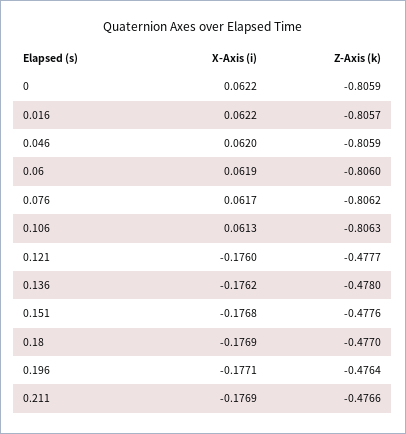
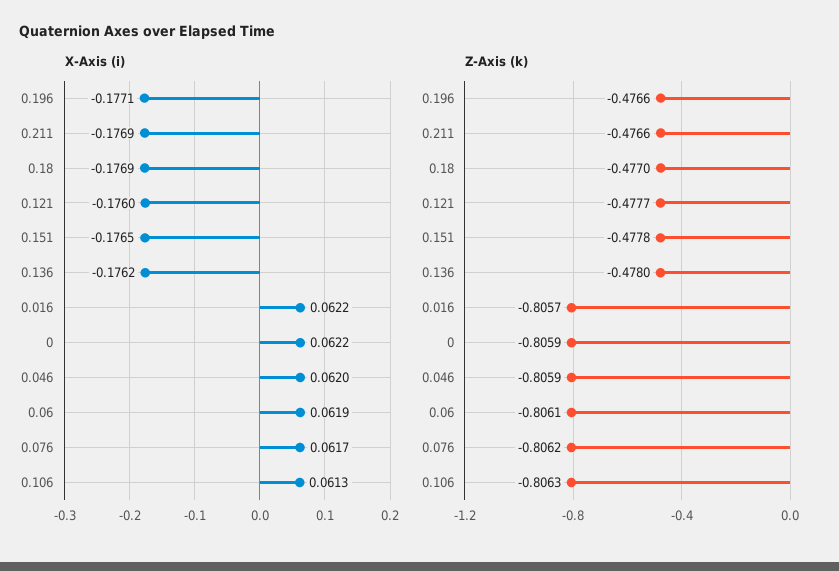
Z-Axis (k), 0.06: -0.806 -> -0.8061
X-Axis (i), 0.151: -0.1768 -> -0.1765
Z-Axis (k), 0.151: -0.4776 -> -0.4778
Z-Axis (k), 0.196: -0.4764 -> -0.4766

